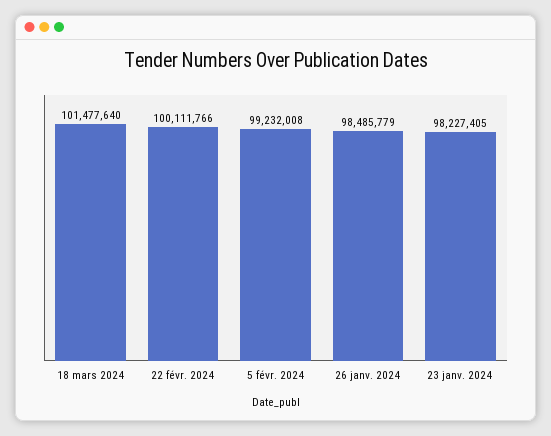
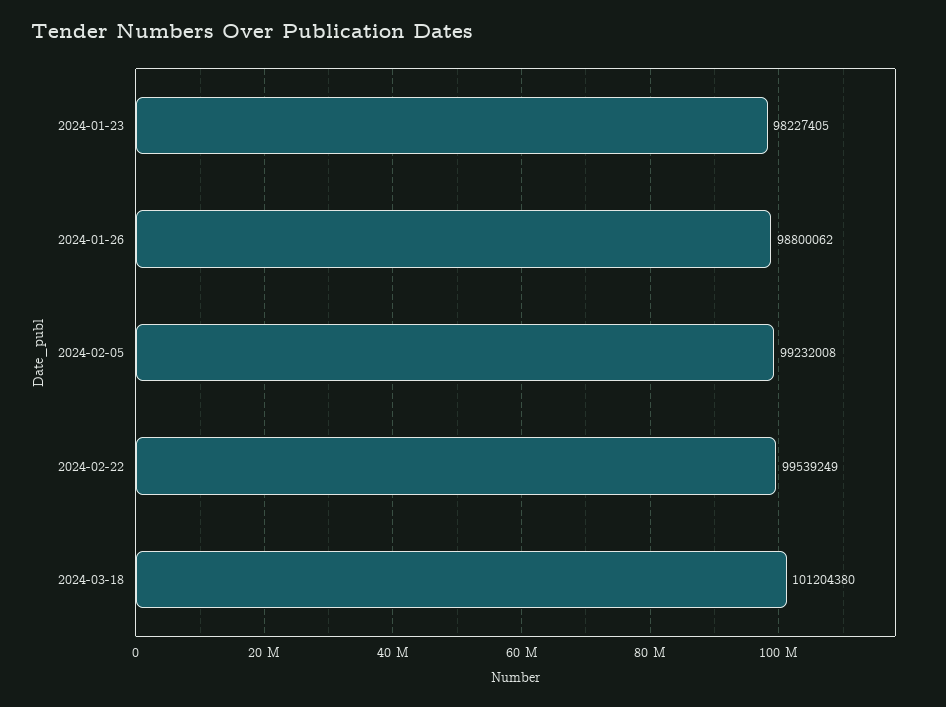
18 mars 2024: 101477640 -> 101204380
22 févr. 2024: 100111766 -> 99539249
26 janv. 2024: 98485779 -> 98800062

